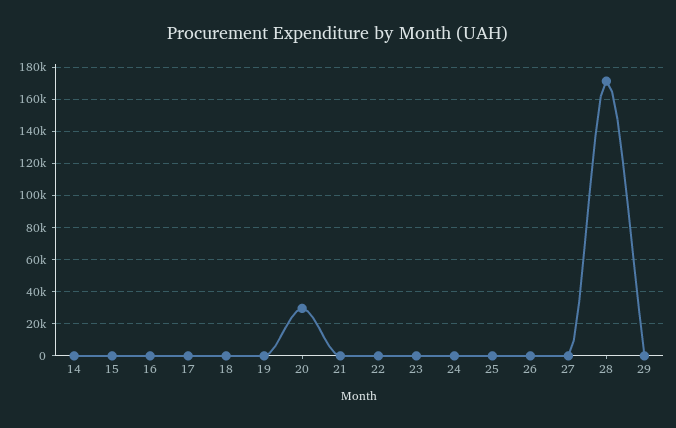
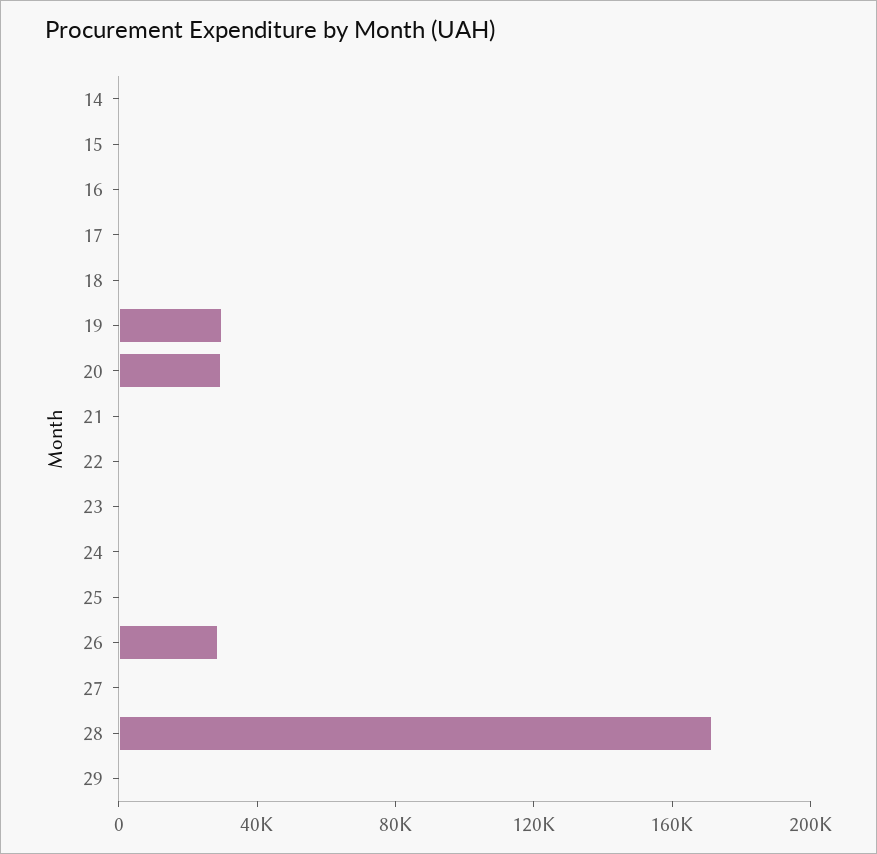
19: 0 -> 30000
26: 0 -> 30000

